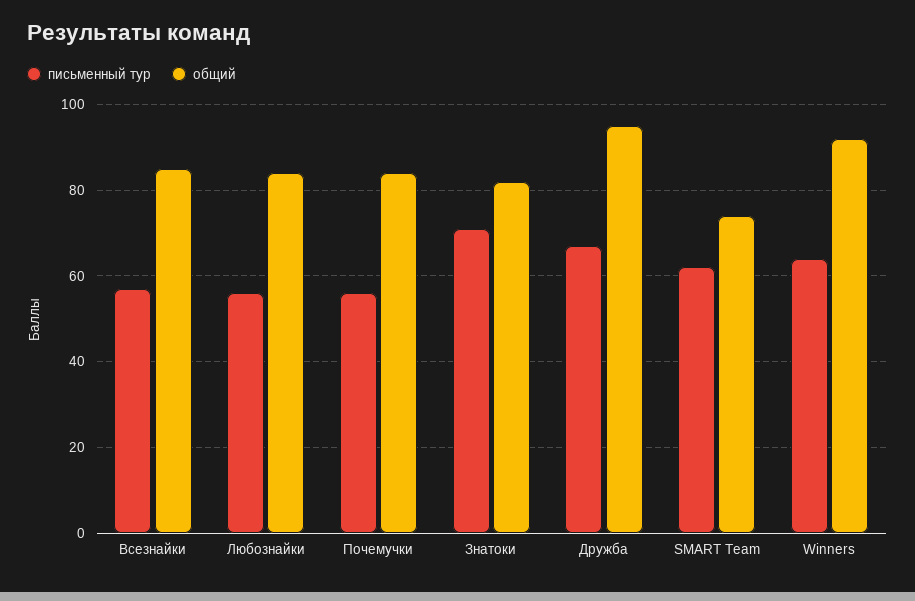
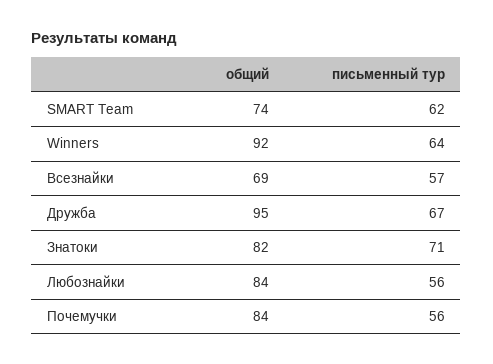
общий, Всезнайки: 85 -> 69

